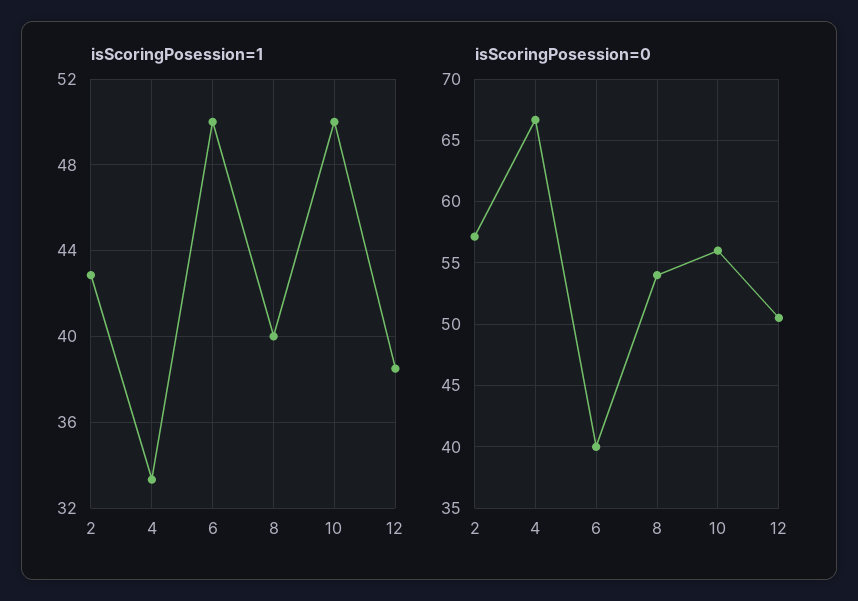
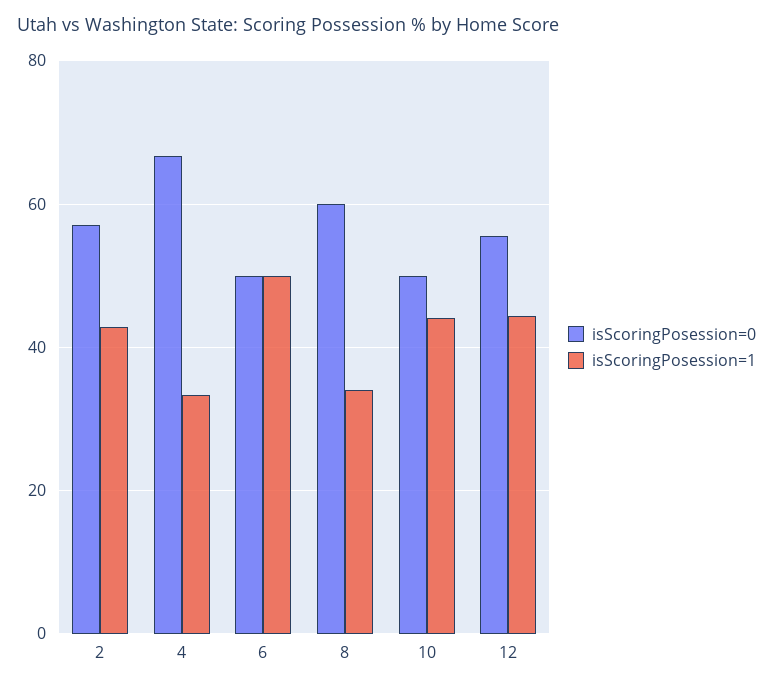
isScoringPosession=1, 8: 40 -> 34
isScoringPosession=1, 10: 50 -> 44
isScoringPosession=1, 12: 38.5 -> 44
isScoringPosession=0, 6: 40 -> 50
isScoringPosession=0, 8: 54 -> 60
isScoringPosession=0, 10: 56 -> 50
isScoringPosession=0, 12: 50.5 -> 56

